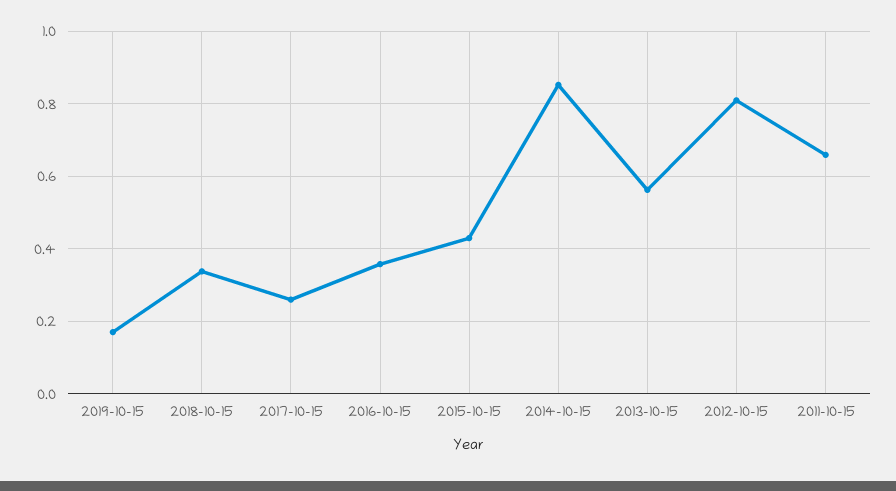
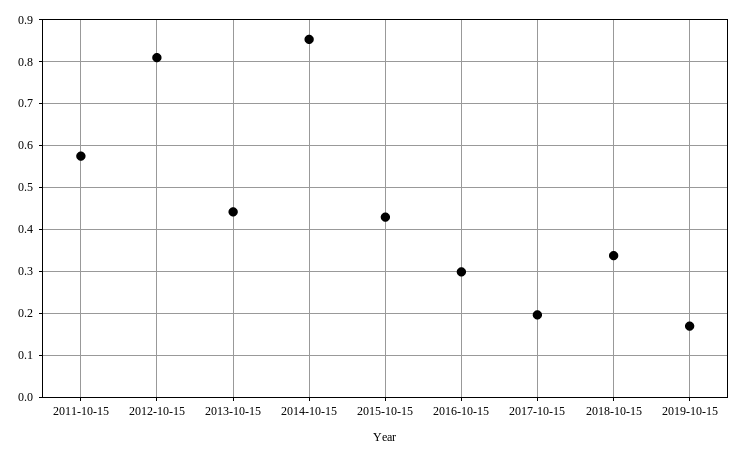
2017-10-15: 0.26 -> 0.2
2016-10-15: 0.36 -> 0.3
2013-10-15: 0.56 -> 0.44
2011-10-15: 0.66 -> 0.58

